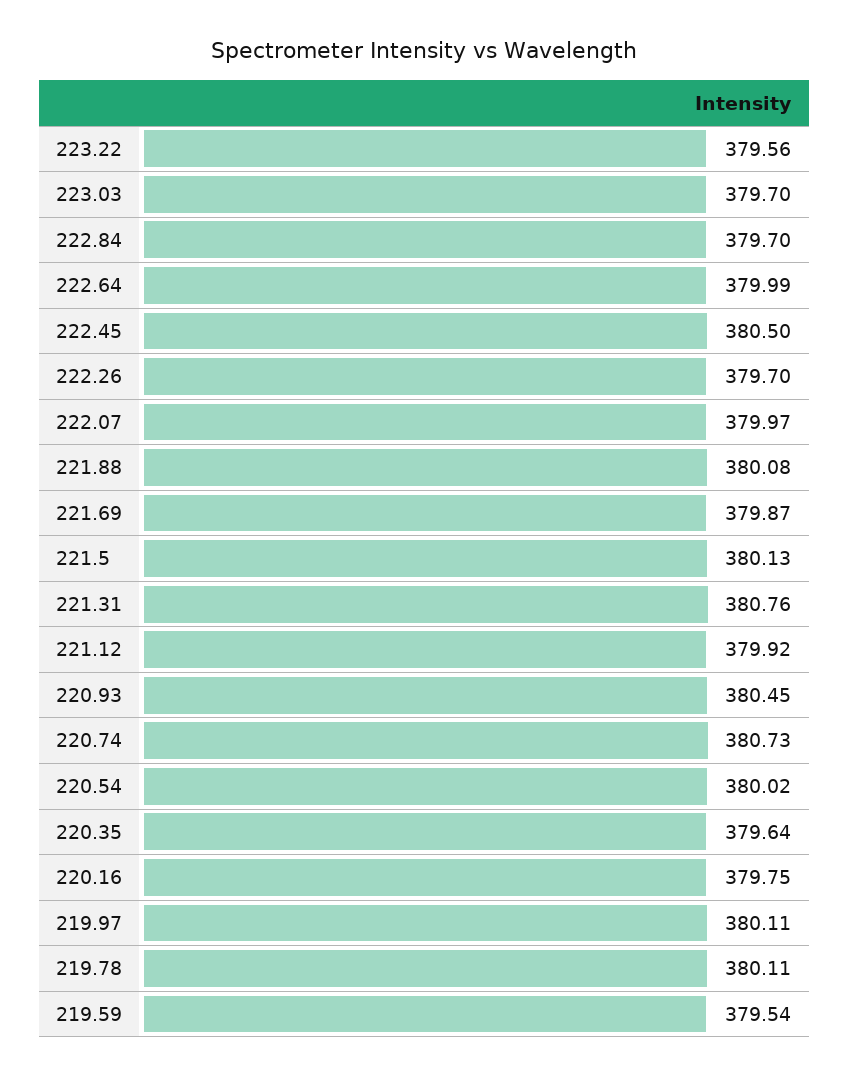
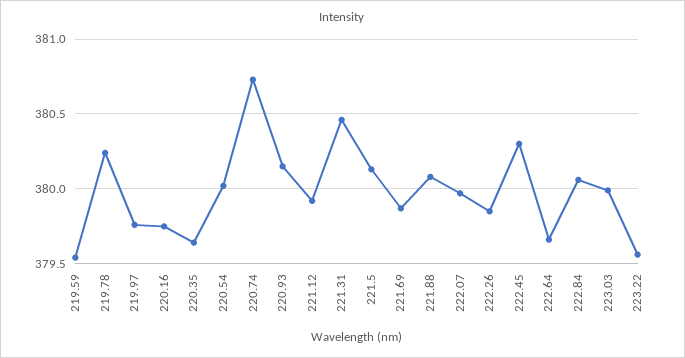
223.03: 379.7 -> 380
222.84: 379.7 -> 380.05
222.64: 379.99 -> 379.65
222.45: 380.5 -> 380.3
222.26: 379.7 -> 379.85
221.31: 380.76 -> 380.45
220.93: 380.45 -> 380.15
219.97: 380.11 -> 379.75
219.78: 380.11 -> 380.25

